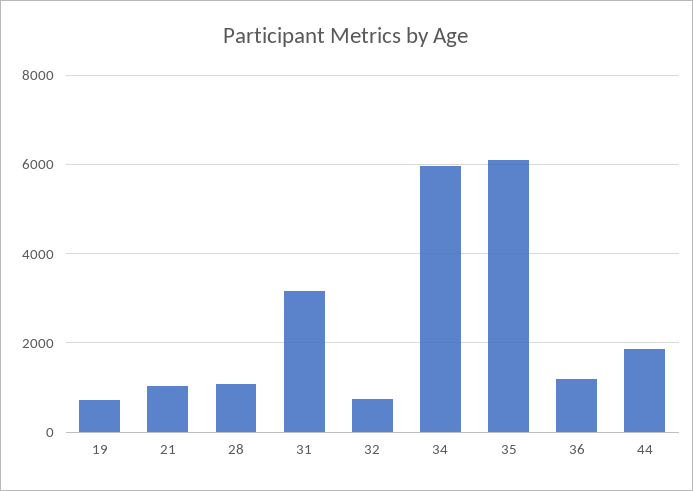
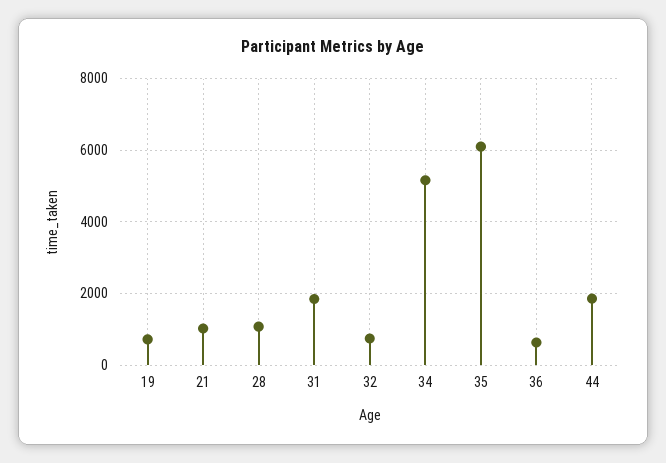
31: 3200 -> 1800
34: 6000 -> 5200
36: 1200 -> 600

